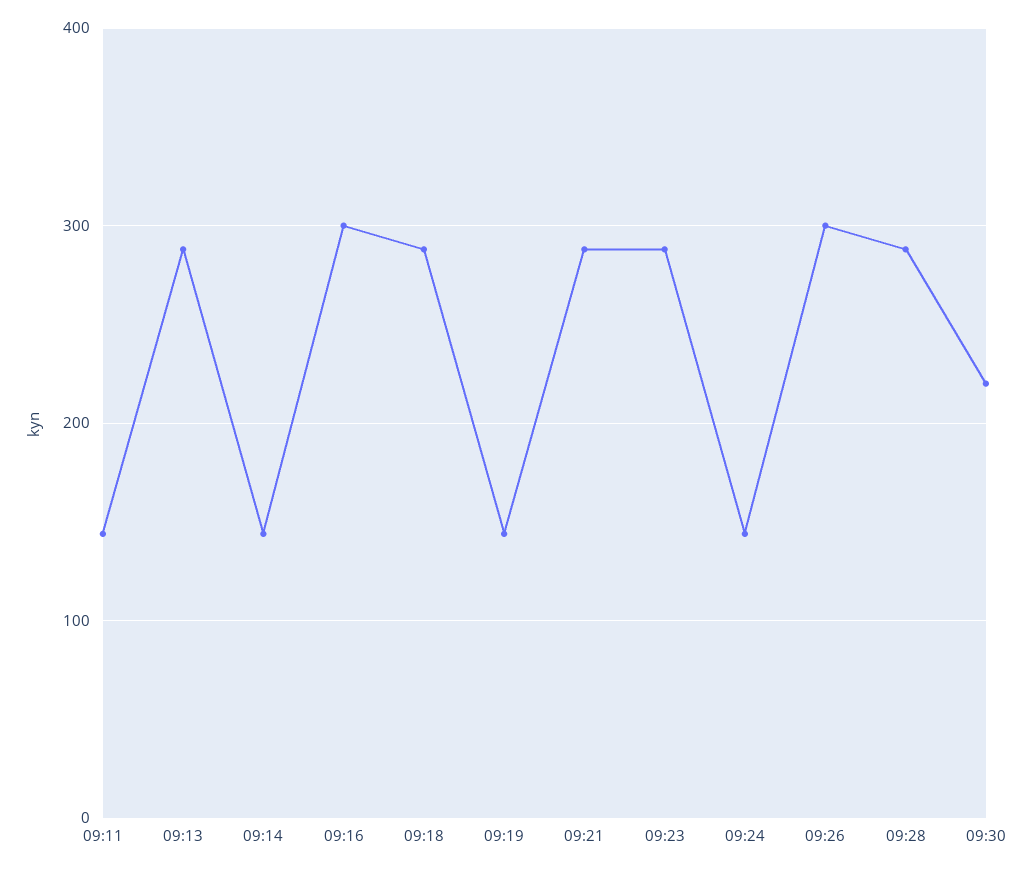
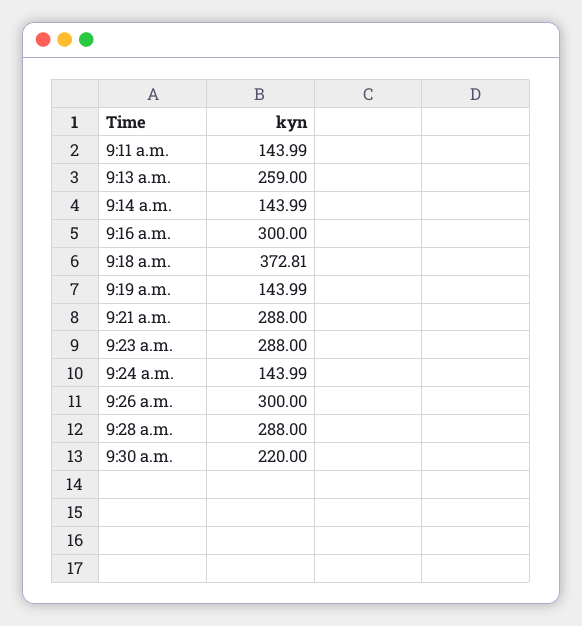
09:13: 290 -> 259
09:18: 290 -> 372.81

